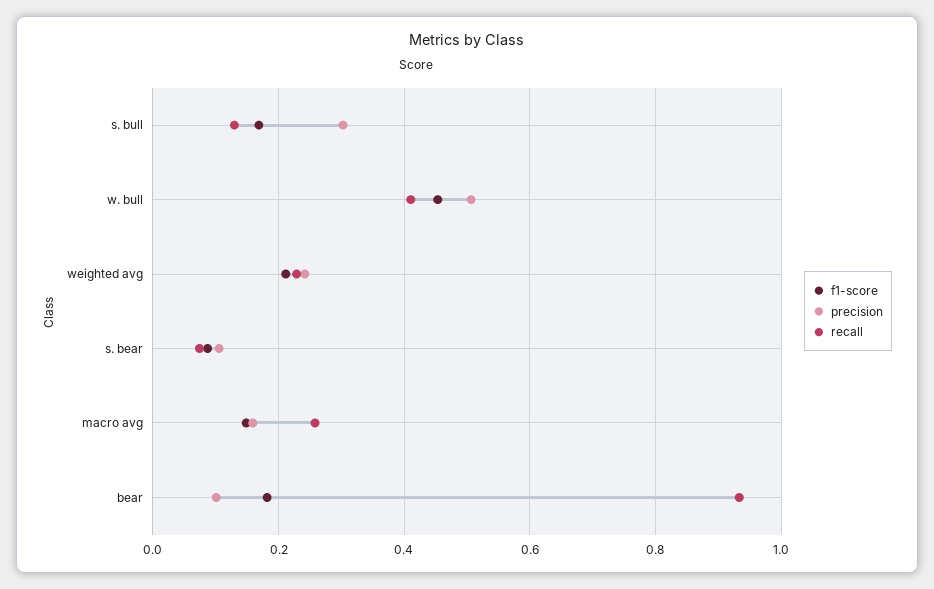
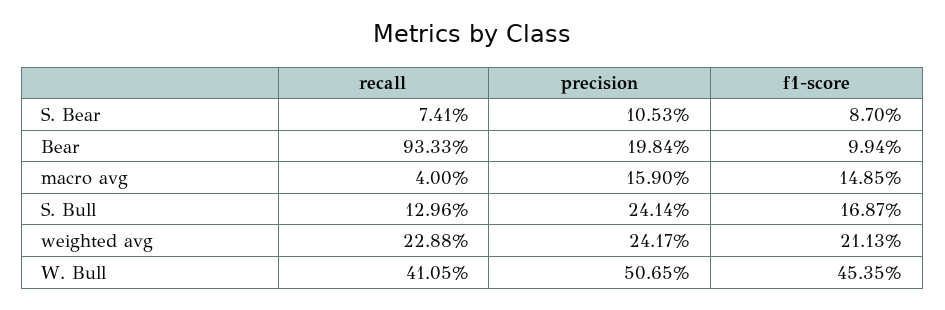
precision, s. bull: 0.3 -> 0.2414
recall, macro avg: 0.26 -> 0.04
f1-score, bear: 0.18 -> 0.0994
precision, bear: 0.1 -> 0.1984

